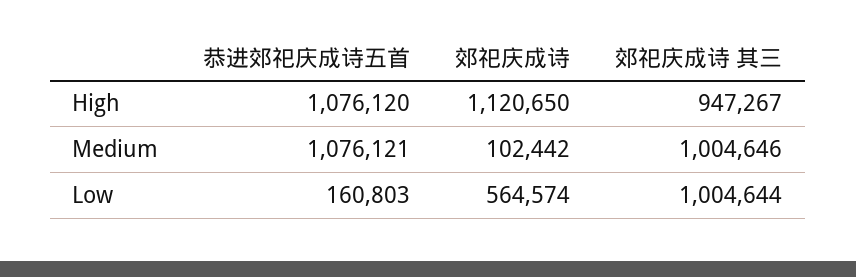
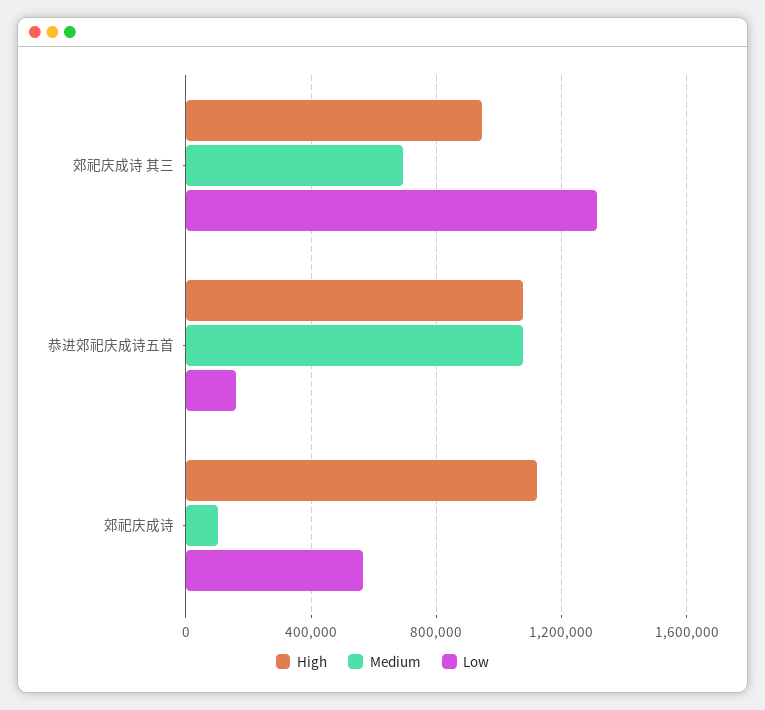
Medium, 郊祀庆成诗 其三: 1004646 -> 700000
Low, 郊祀庆成诗 其三: 1004644 -> 1300000

